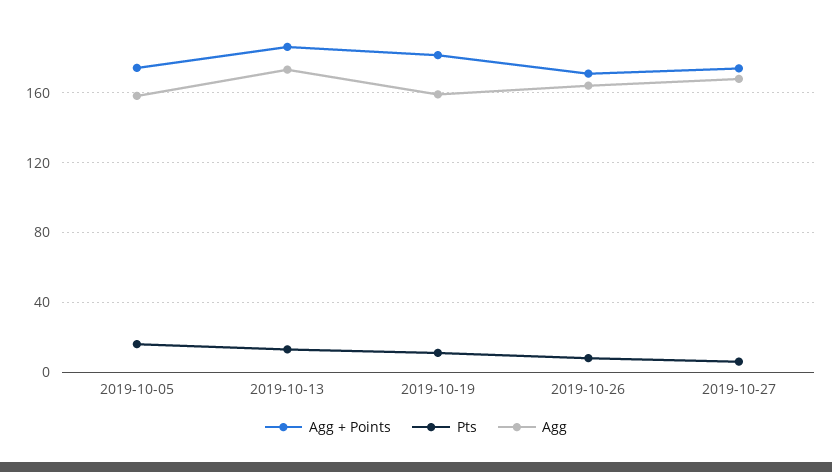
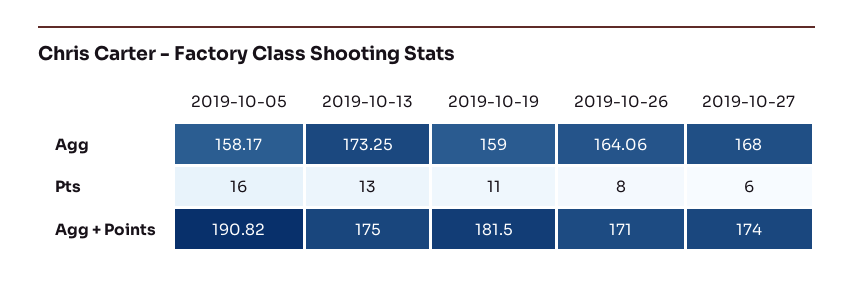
Agg + Points, 2019-10-05: 175 -> 190.82
Agg + Points, 2019-10-13: 185 -> 175

